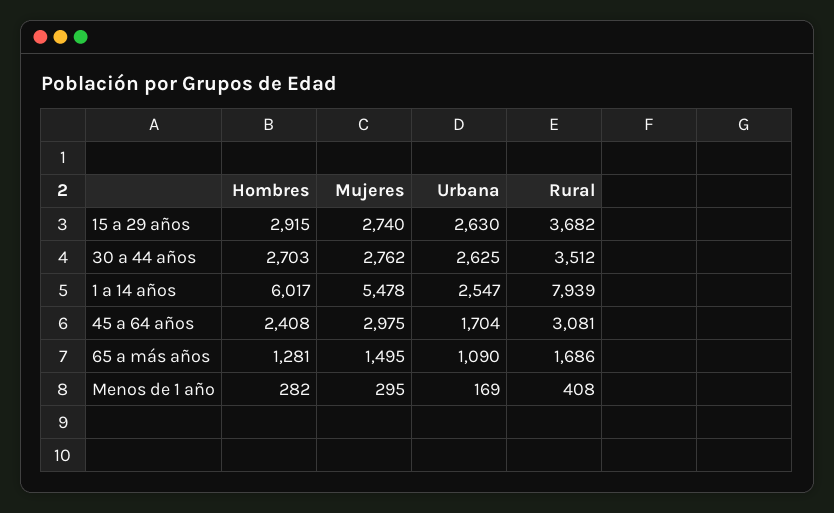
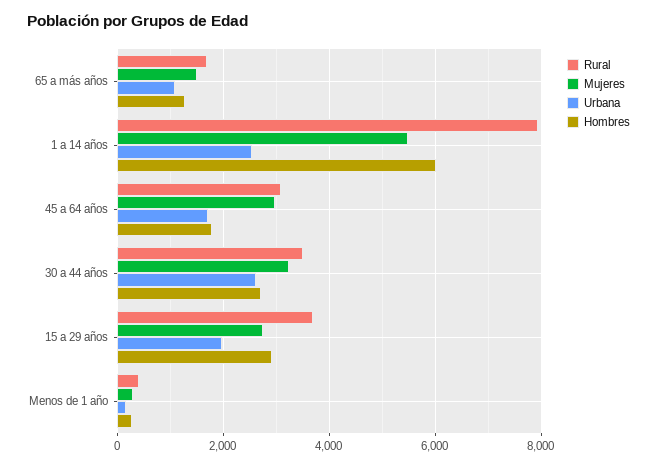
Urbana, 15 a 29 años: 2630 -> 2000
Mujeres, 30 a 44 años: 2762 -> 3200
Hombres, 45 a 64 años: 2408 -> 1800

